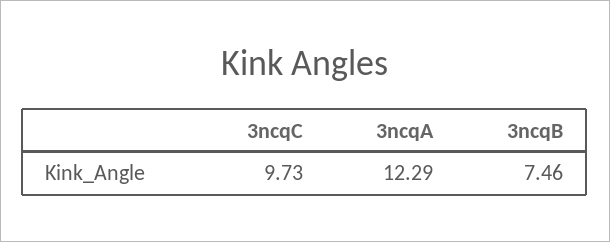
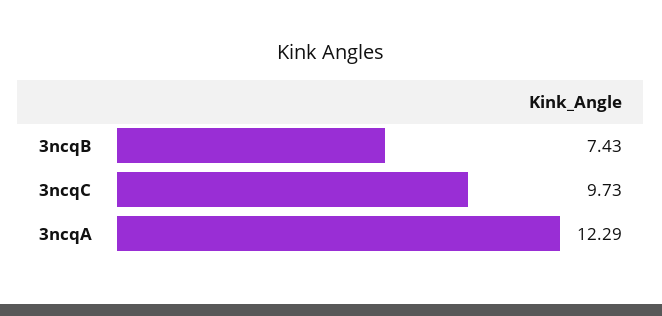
3ncqB: 7.46 -> 7.43

